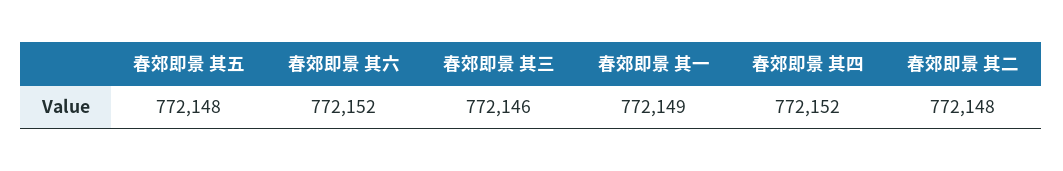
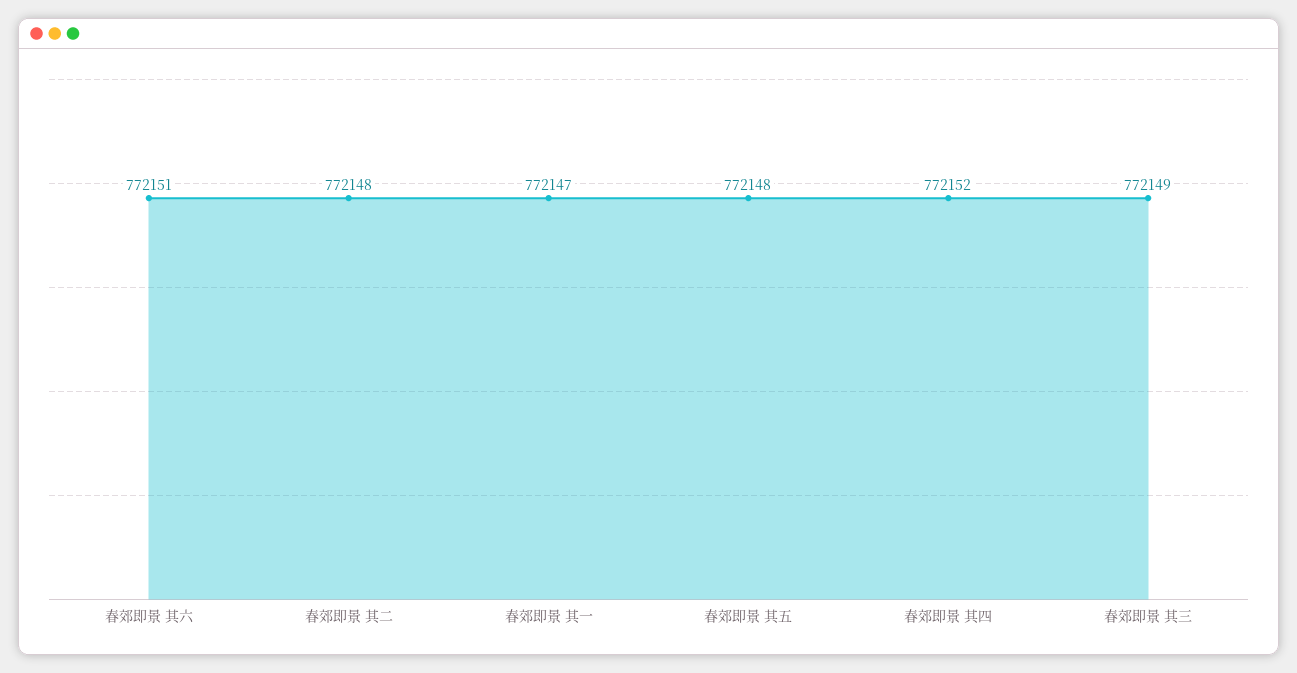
春郊即景 其六: 772152 -> 772151
春郊即景 其三: 772146 -> 772149
春郊即景 其一: 772149 -> 772147

